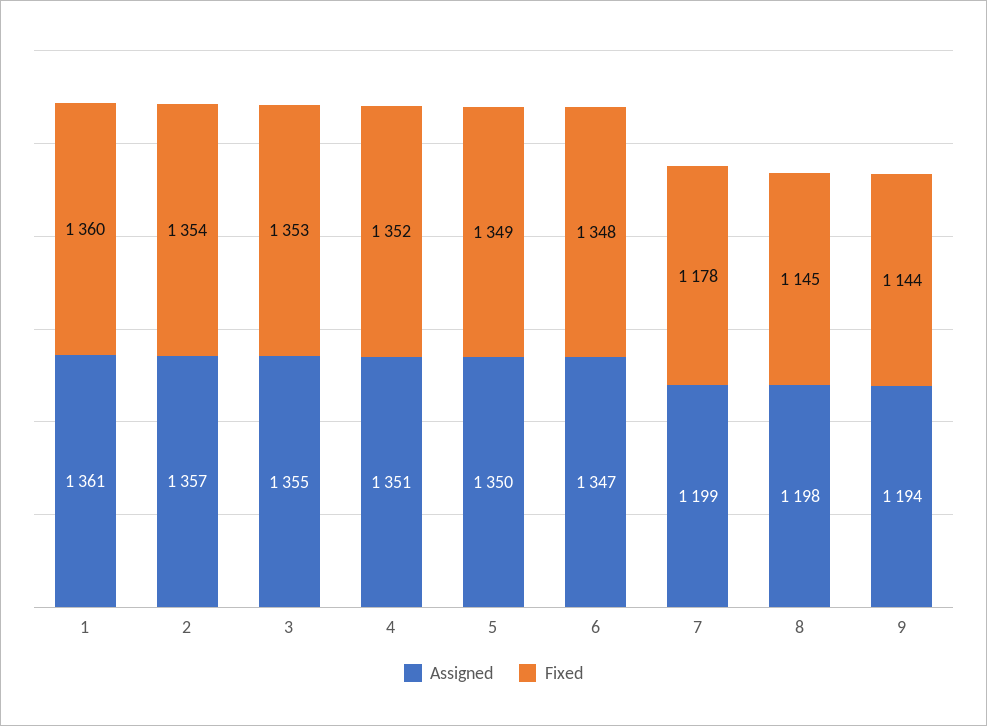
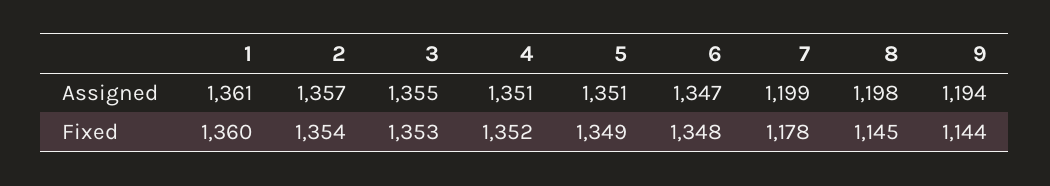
Assigned, 5: 1350 -> 1351

